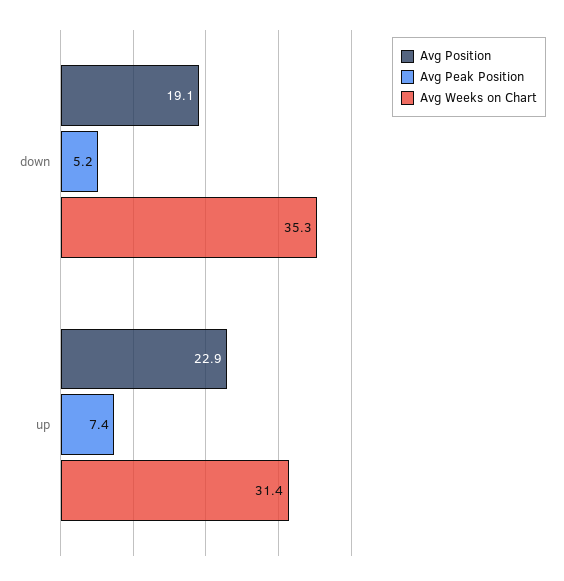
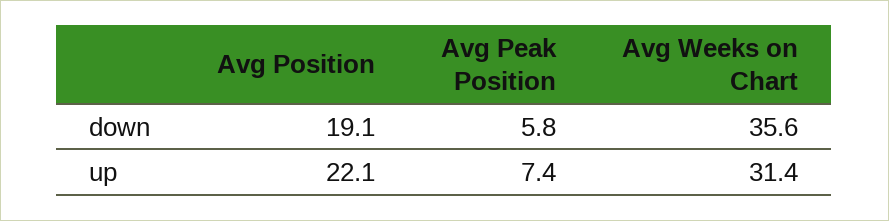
Avg Peak Position, down: 5.2 -> 5.8
Avg Weeks on Chart, down: 35.3 -> 35.6
Avg Position, up: 22.9 -> 22.1

